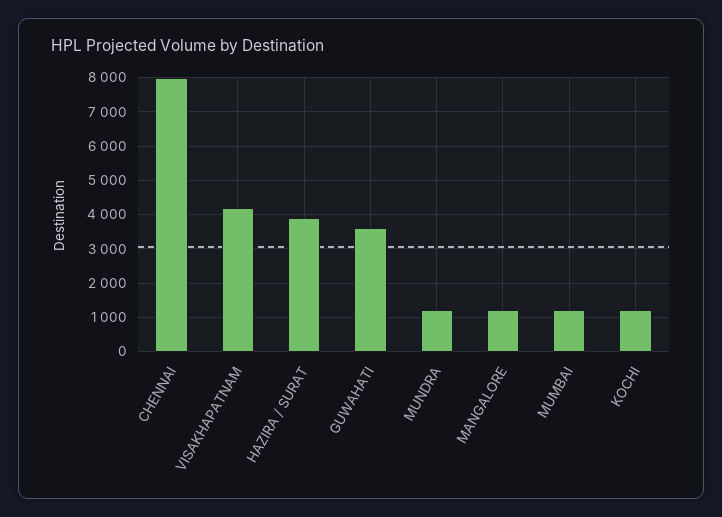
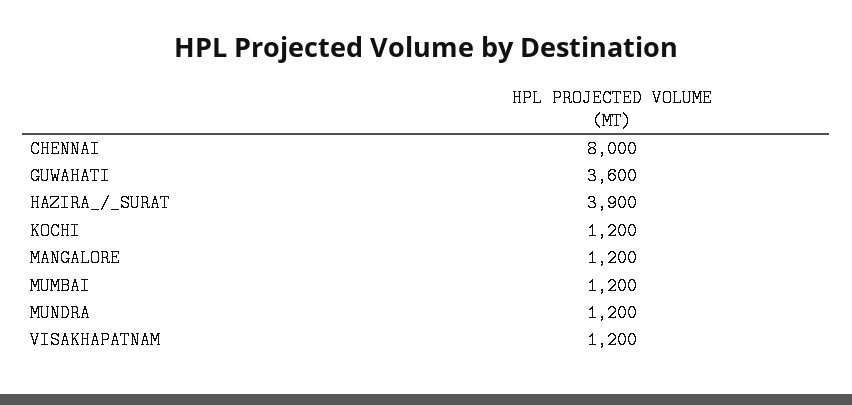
VISAKHAPATNAM: 4200 -> 1200

